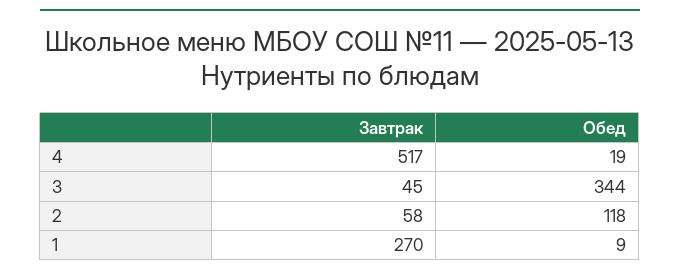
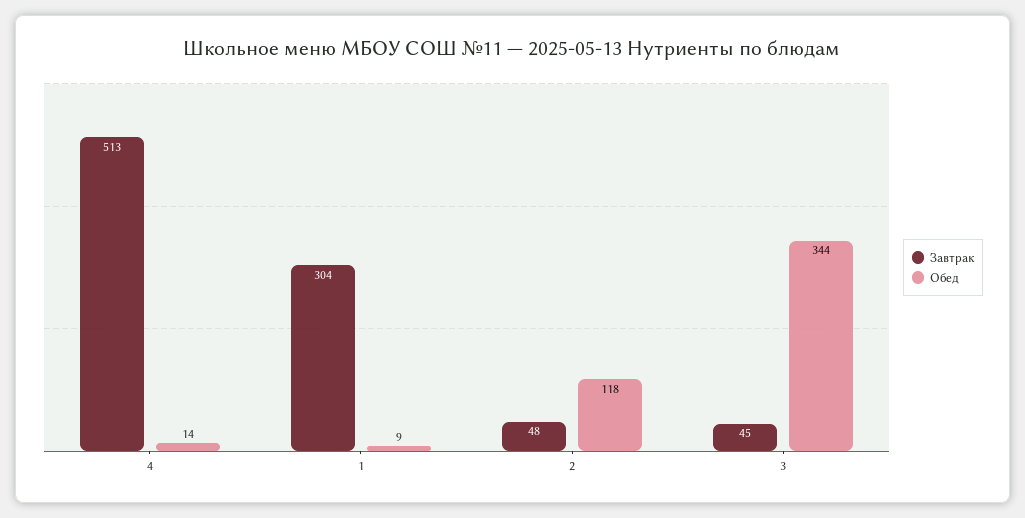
Завтрак, 4: 517 -> 513
Обед, 4: 19 -> 14
Завтрак, 2: 58 -> 48
Завтрак, 1: 270 -> 304

